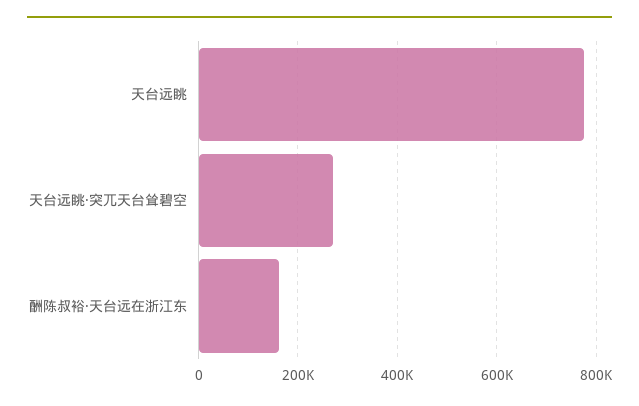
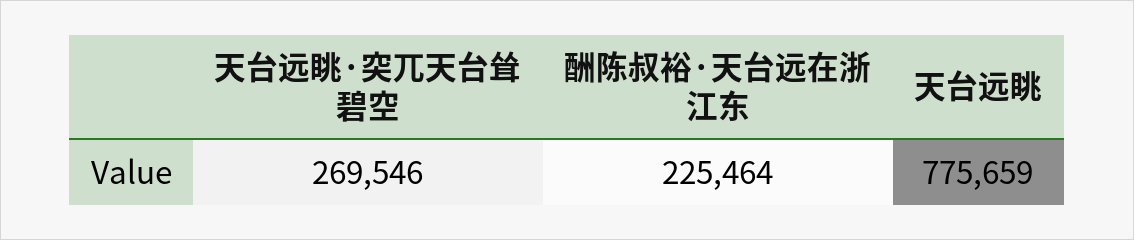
酬陈叔裕·天台远在浙江东: 160000 -> 225464

